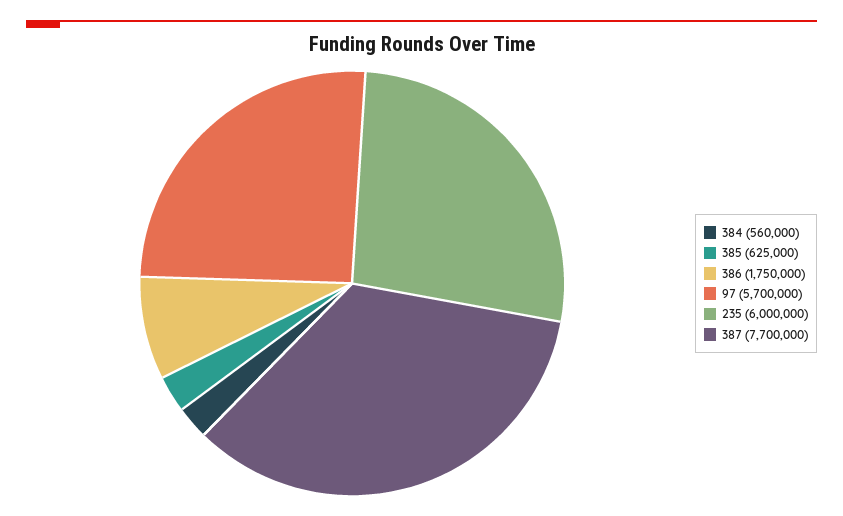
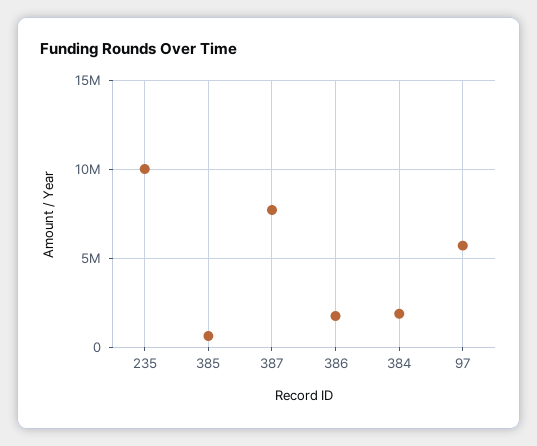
384: 560000 -> 2000000
235: 6000000 -> 10000000

